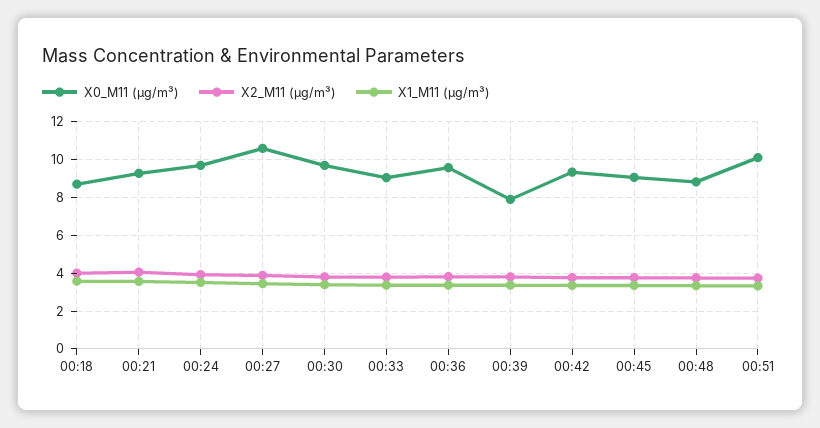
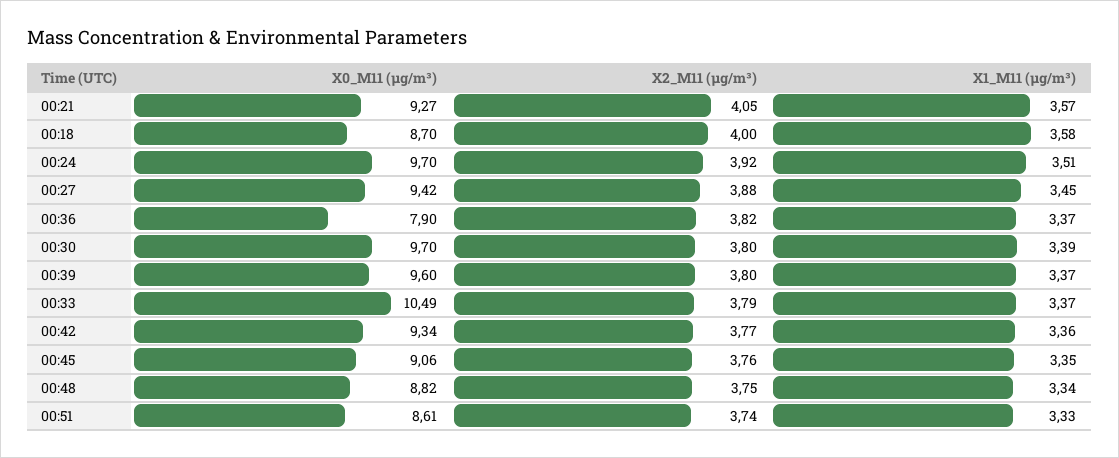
X0_M11 (μg/m³), 00:27: 10.5 -> 9.42
X0_M11 (μg/m³), 00:33: 9 -> 10.49
X0_M11 (μg/m³), 00:36: 9.5 -> 7.9
X0_M11 (μg/m³), 00:39: 8 -> 9.6
X0_M11 (μg/m³), 00:51: 10 -> 8.61

